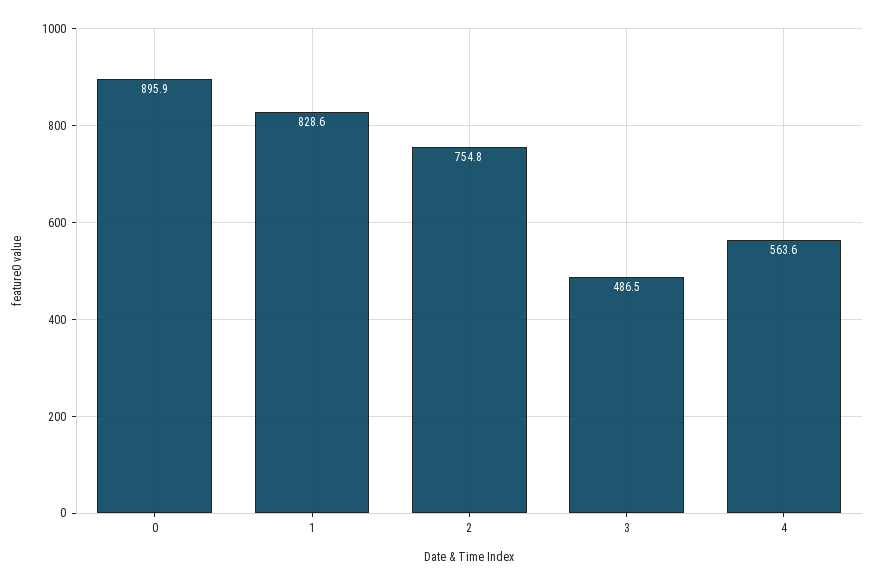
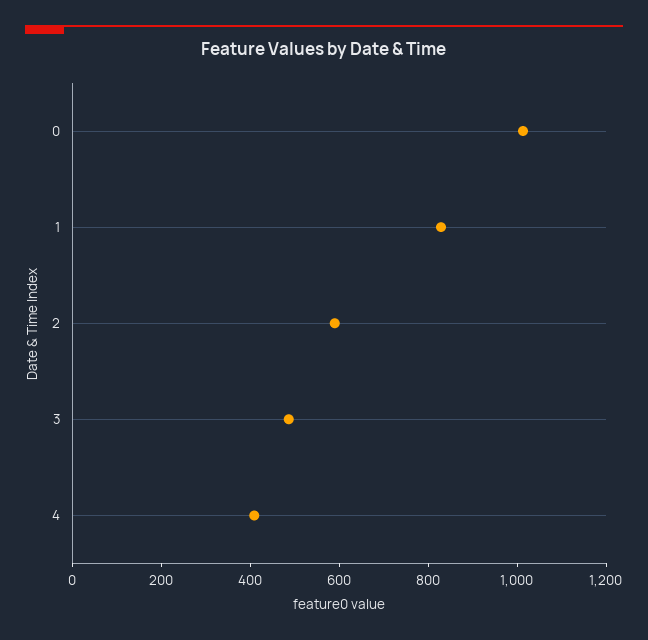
0: 895.9 -> 1000
2: 754.8 -> 600
4: 563.6 -> 400

